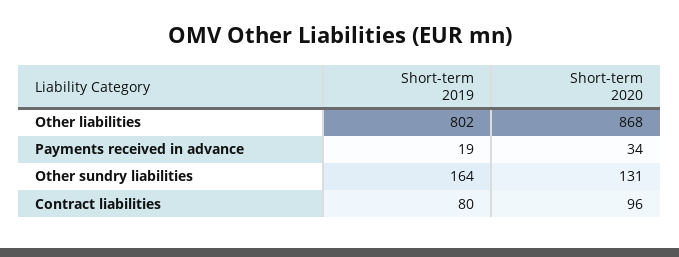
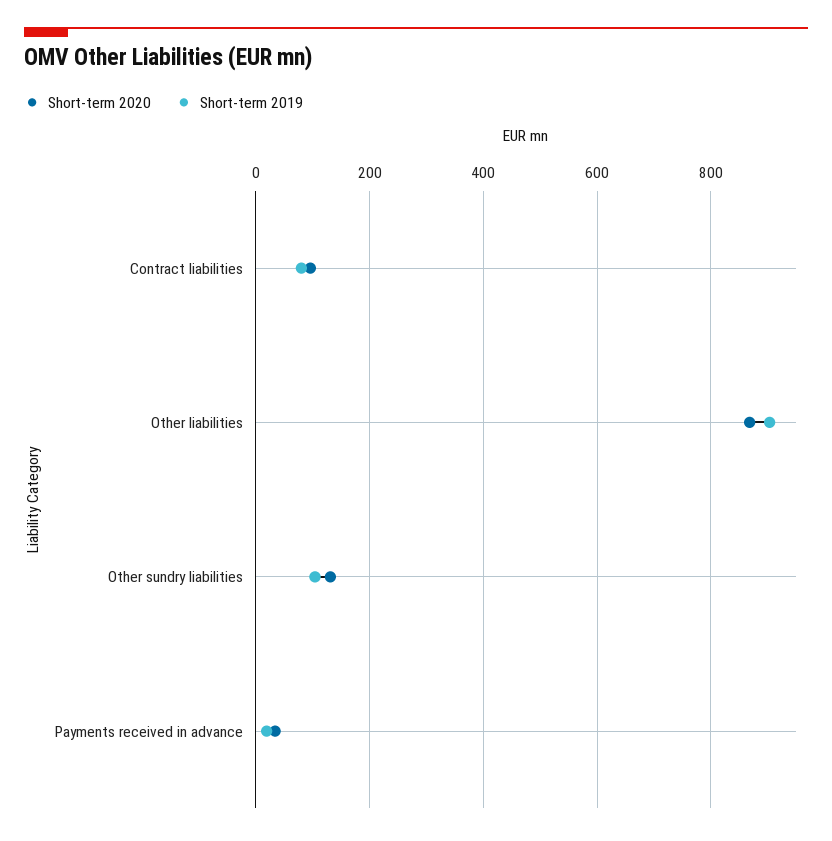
Short-term 2019, Other liabilities: 802 -> 900
Short-term 2019, Other sundry liabilities: 164 -> 100

